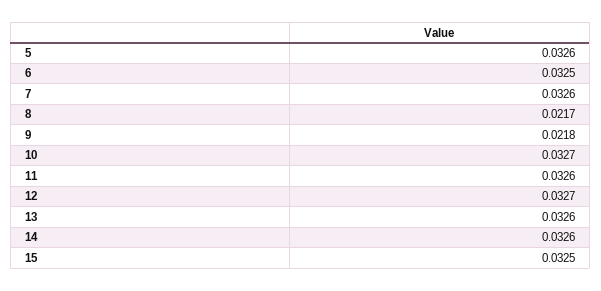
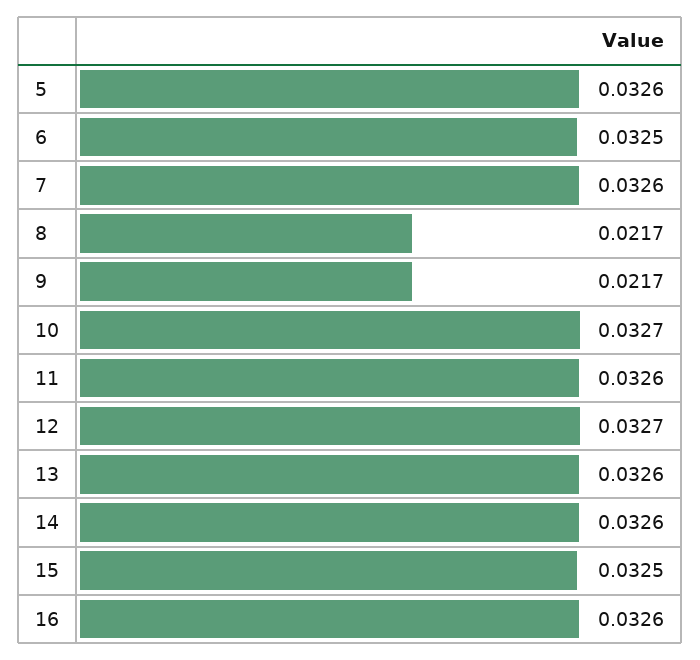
9: 0.0218 -> 0.0217
16: none -> 0.0326

